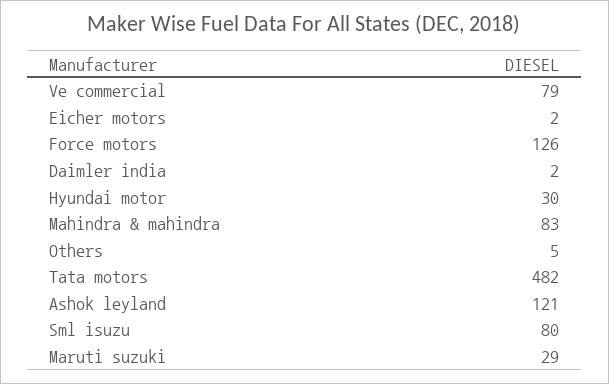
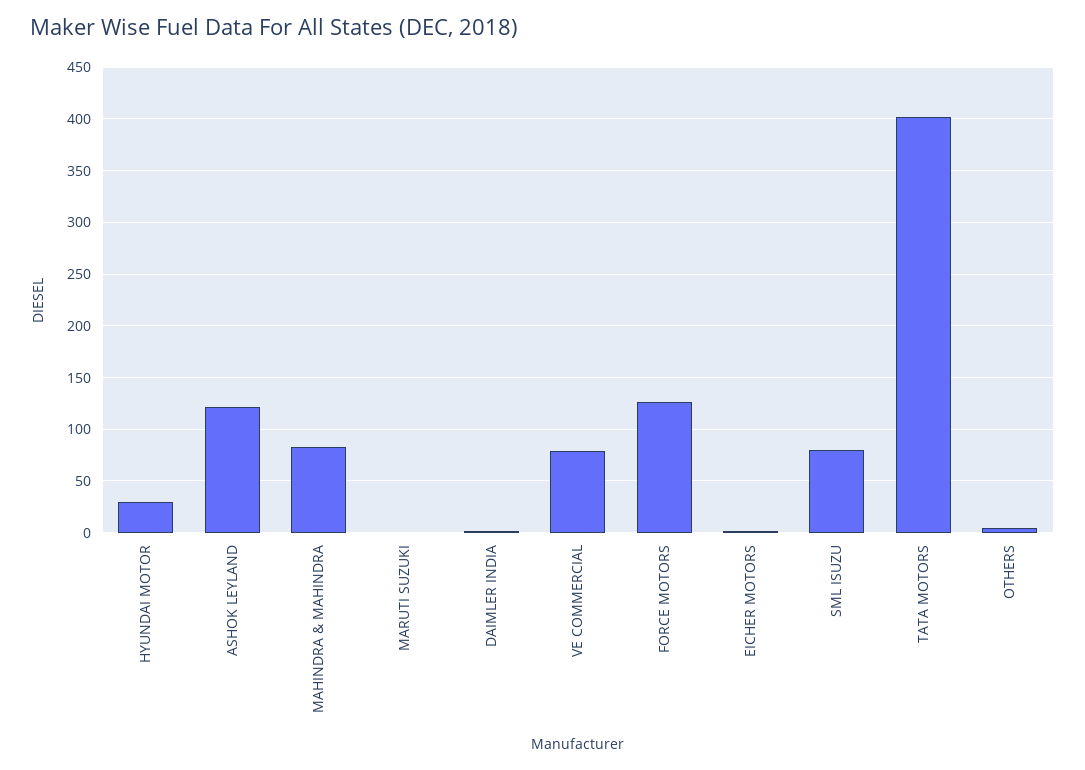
Tata motors: 482 -> 400
Maruti suzuki: 29 -> 0

